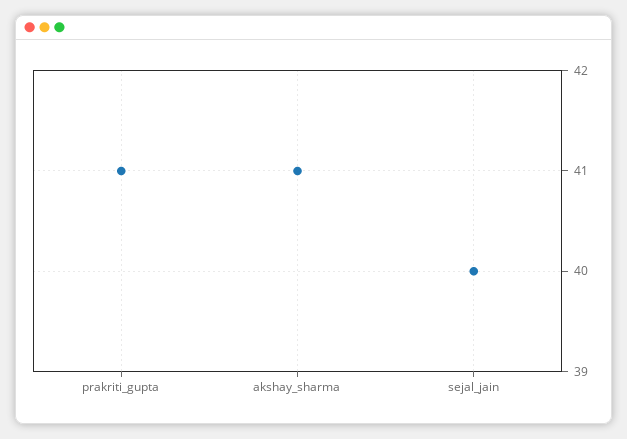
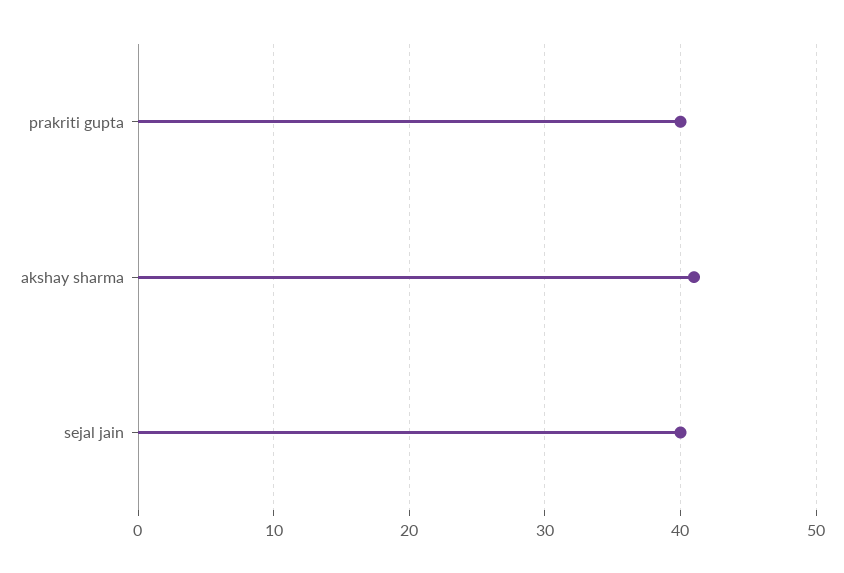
prakriti_gupta: 41 -> 40

